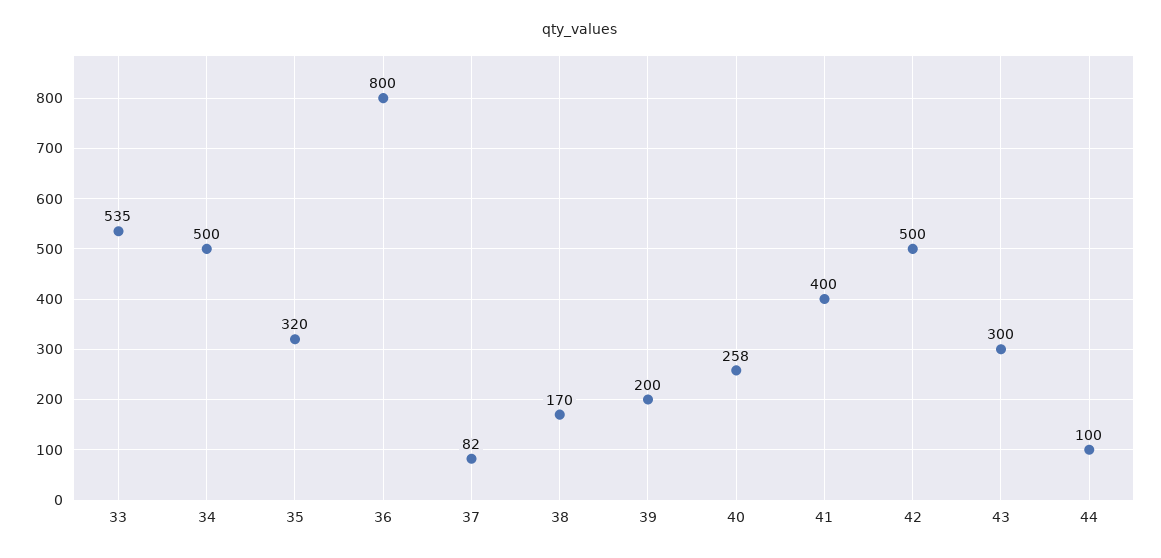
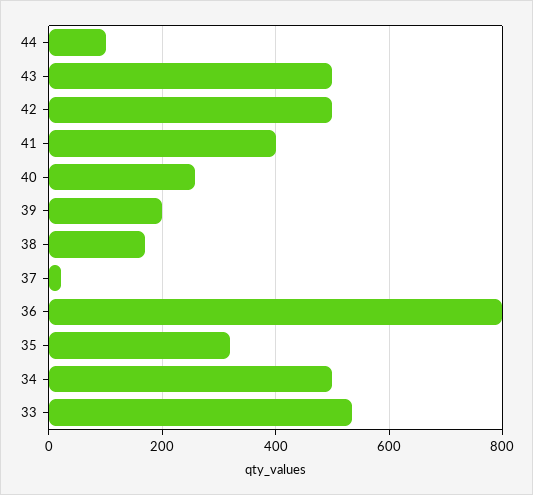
37: 82 -> 20
43: 300 -> 500

